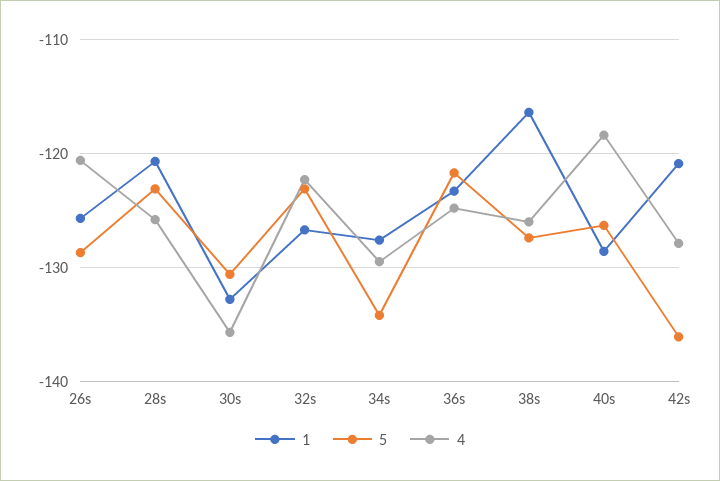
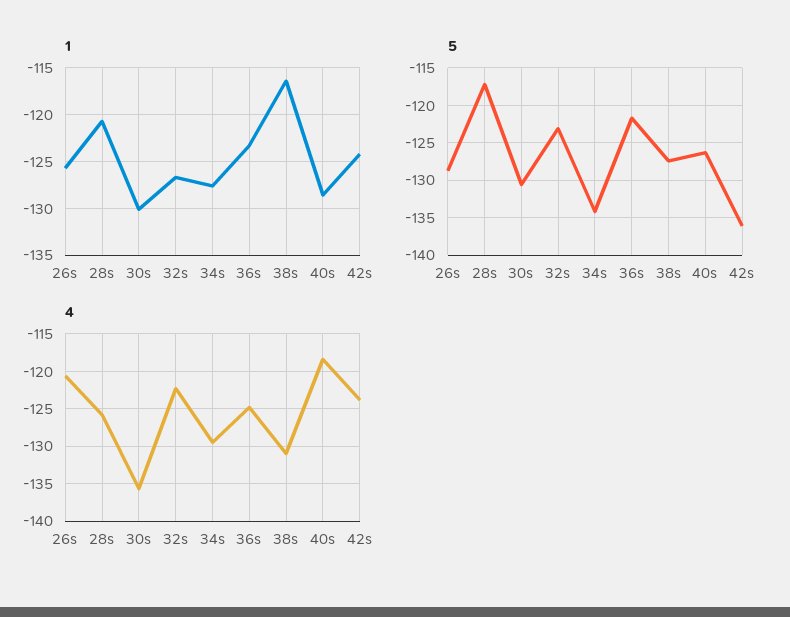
5, 28s: -123 -> -117
1, 30s: -133 -> -130
4, 38s: -126 -> -131
1, 42s: -121 -> -124
4, 42s: -128 -> -124

